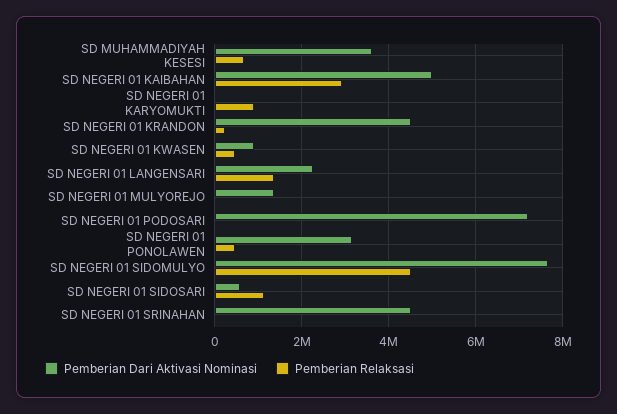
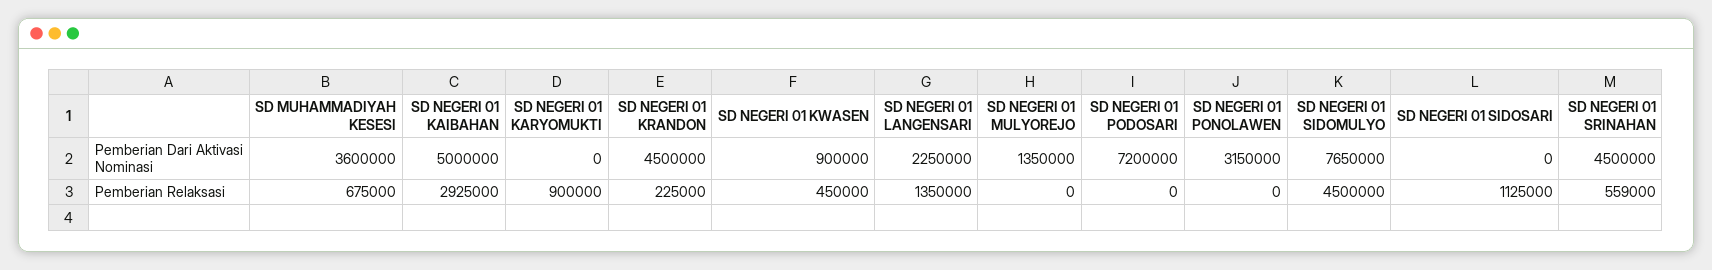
Pemberian Relaksasi, SD NEGERI 01 PONOLAWEN: 400000 -> 0
Pemberian Dari Aktivasi Nominasi, SD NEGERI 01 SIDOSARI: 600000 -> 0
Pemberian Relaksasi, SD NEGERI 01 SRINAHAN: 0 -> 559000

